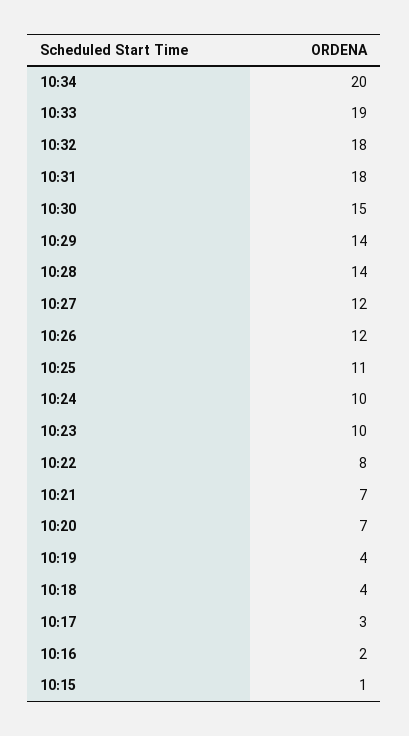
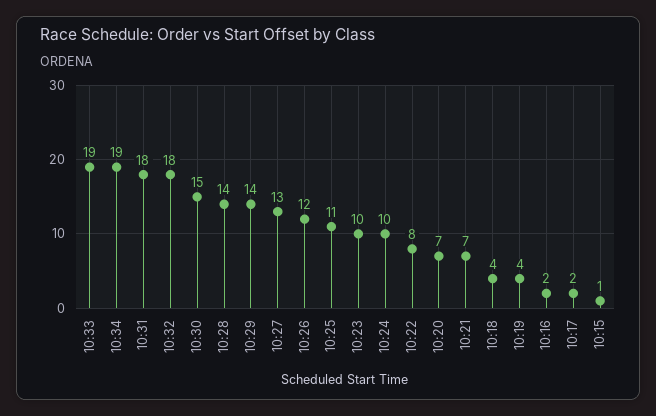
10:34: 20 -> 19
10:27: 12 -> 13
10:17: 3 -> 2

